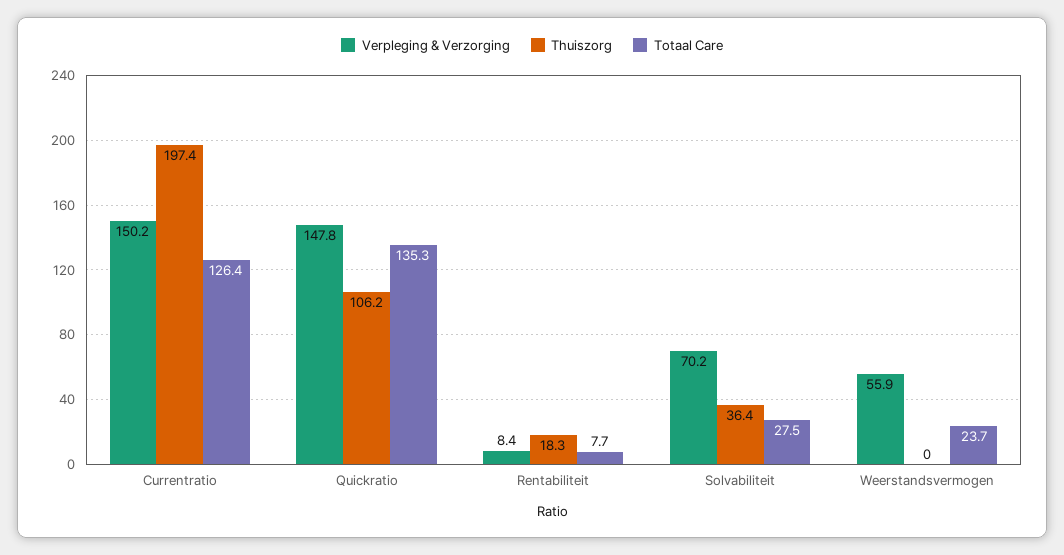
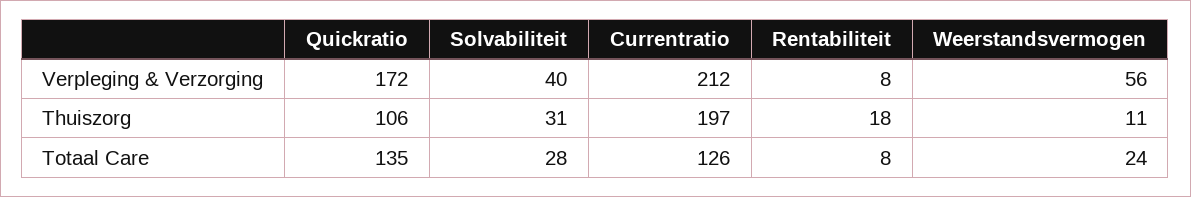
Verpleging & Verzorging, Currentratio: 150.2 -> 212
Verpleging & Verzorging, Quickratio: 147.8 -> 172
Verpleging & Verzorging, Solvabiliteit: 70.2 -> 40
Thuiszorg, Solvabiliteit: 36.4 -> 31
Thuiszorg, Weerstandsvermogen: 0 -> 11

